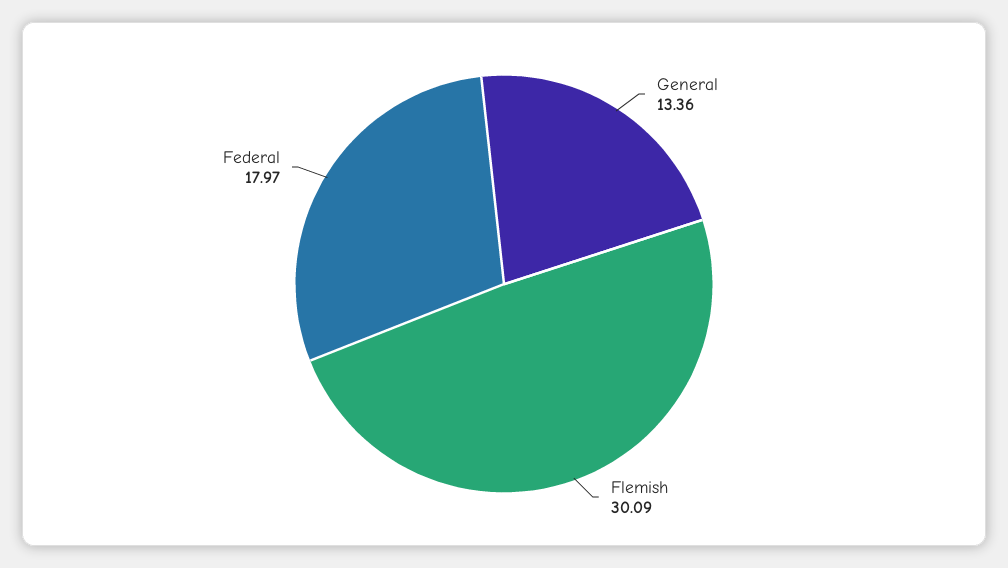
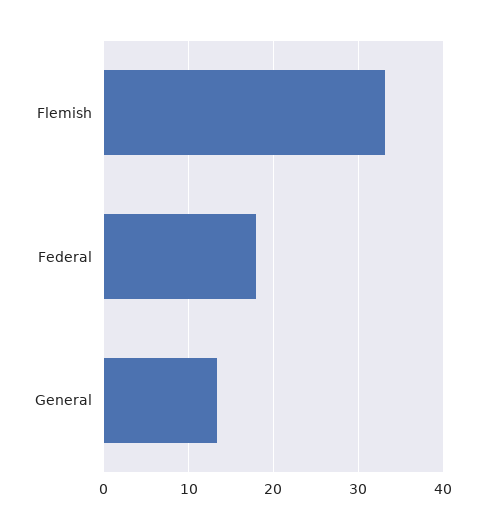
Flemish: 30.09 -> 33

